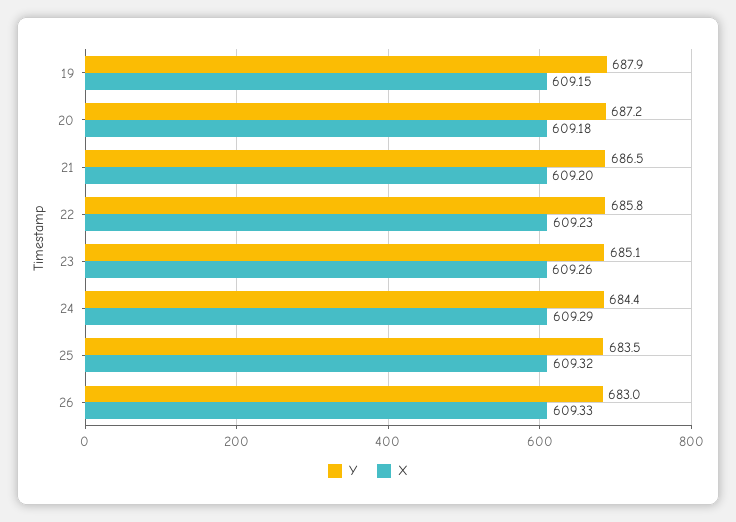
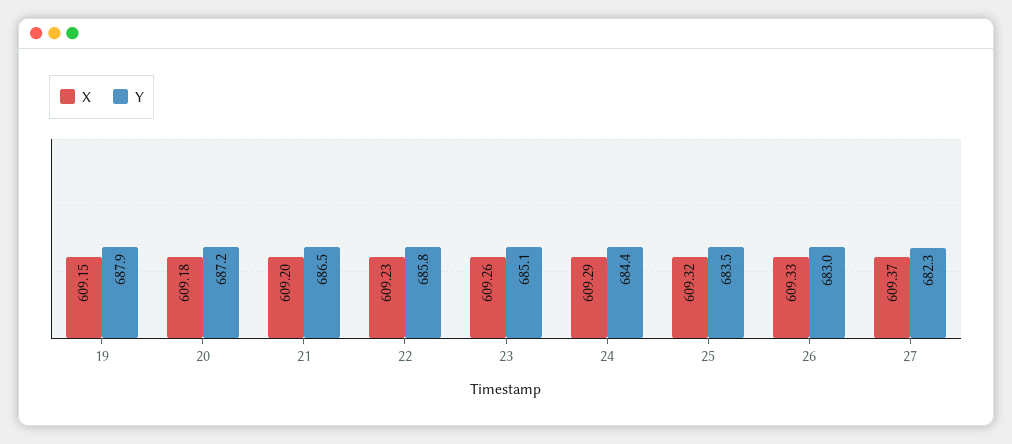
X, 27: none -> 609.37
Y, 27: none -> 682.3

